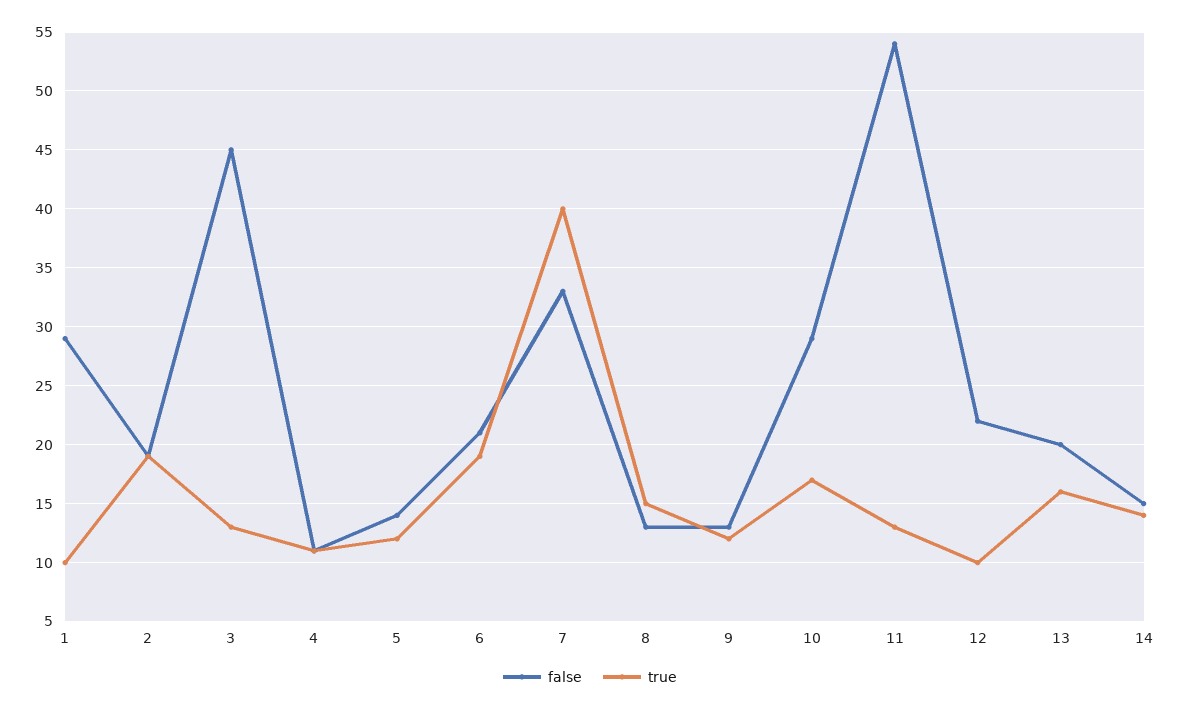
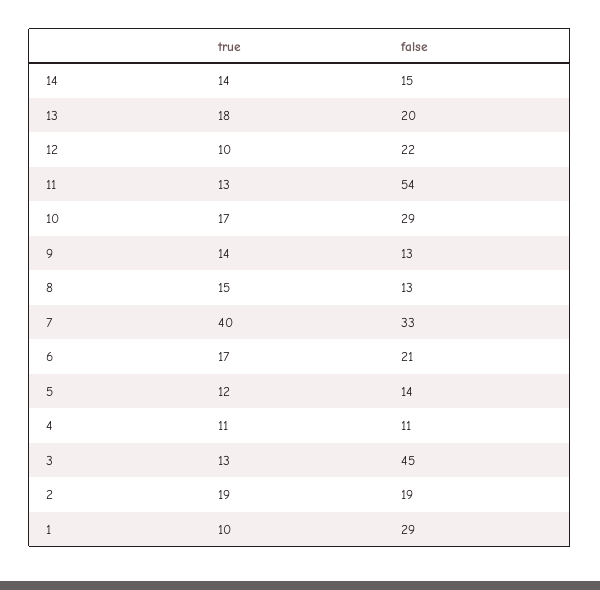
true, 6: 19 -> 17
true, 9: 12 -> 14
true, 13: 16 -> 18

